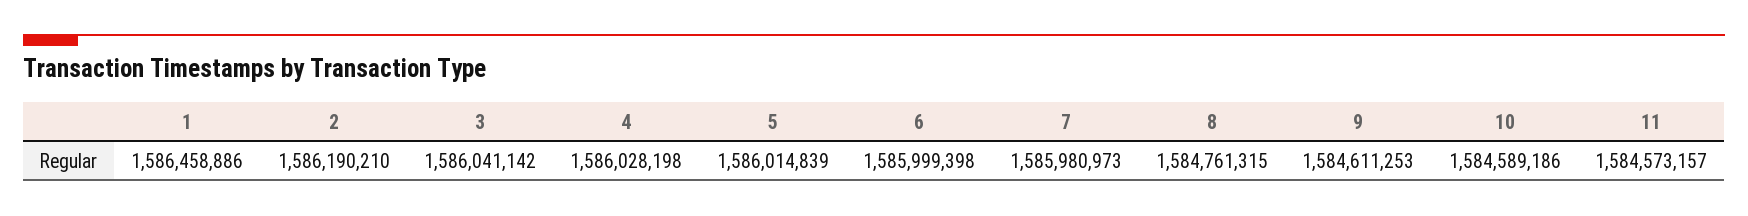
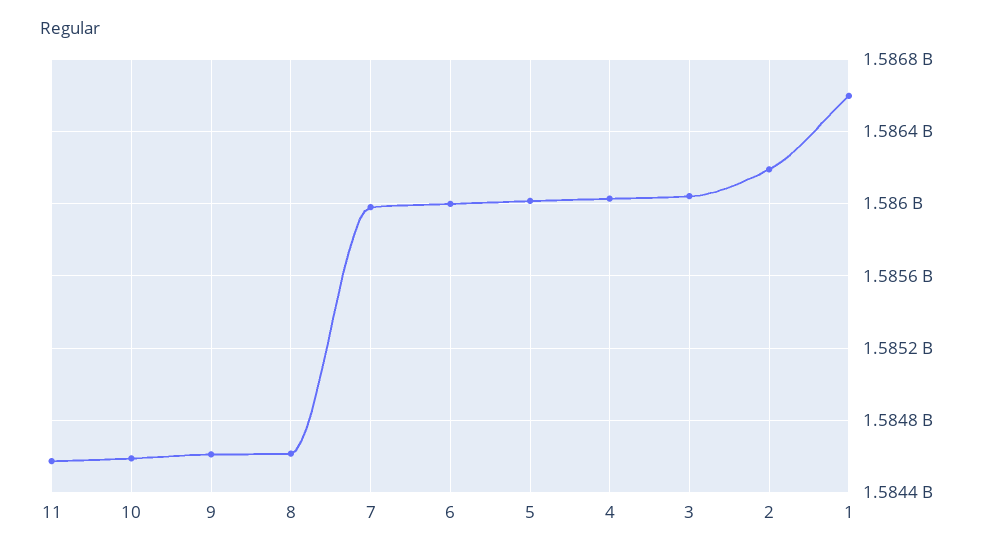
1: 1586458886 -> 1586600000
8: 1584761315 -> 1584600000

